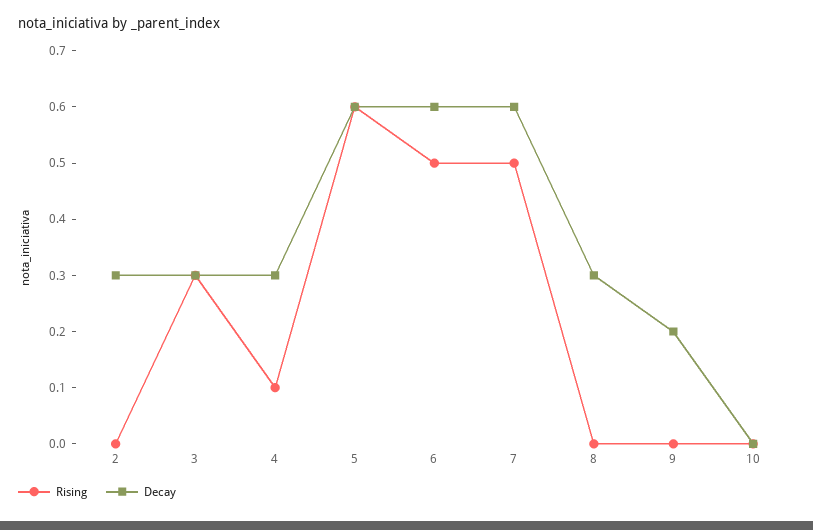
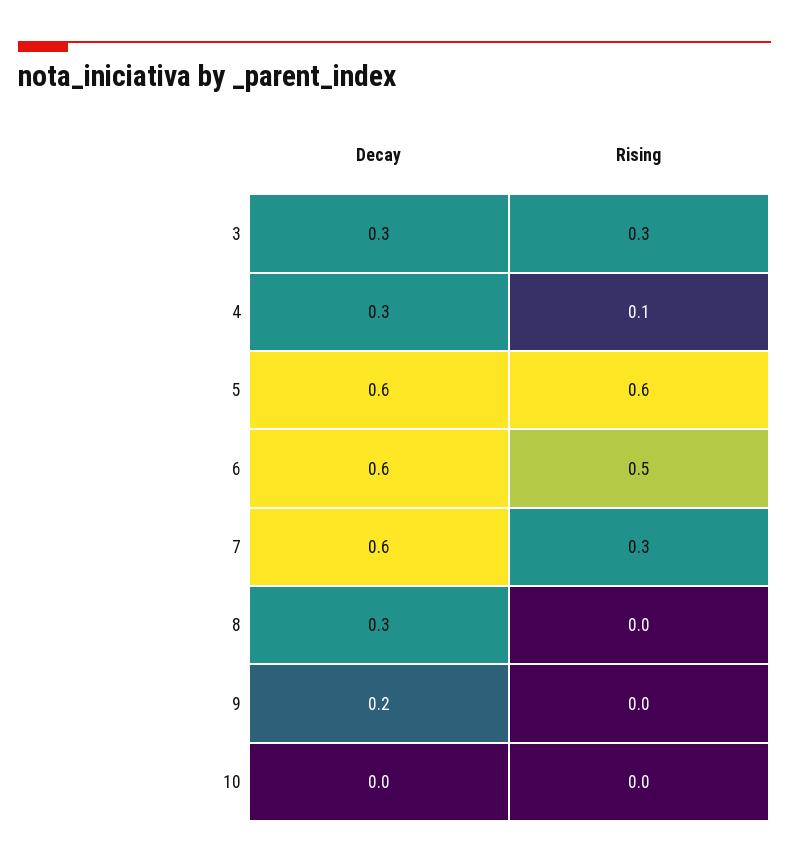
Rising, 2: 0 -> none
Decay, 2: 0.3 -> none
Rising, 7: 0.5 -> 0.3

